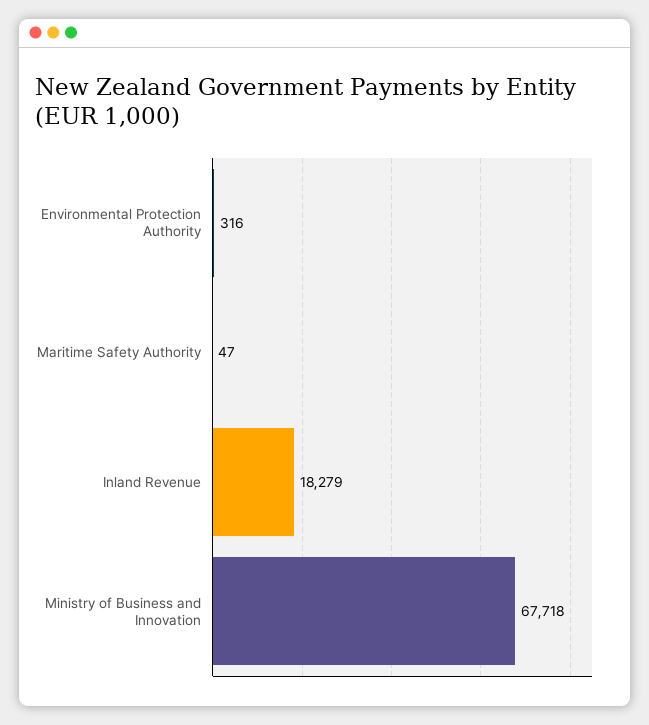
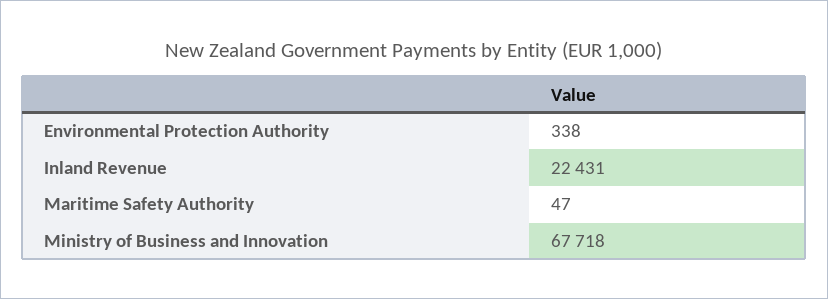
Environmental Protection Authority: 316 -> 338
Inland Revenue: 18279 -> 22431

